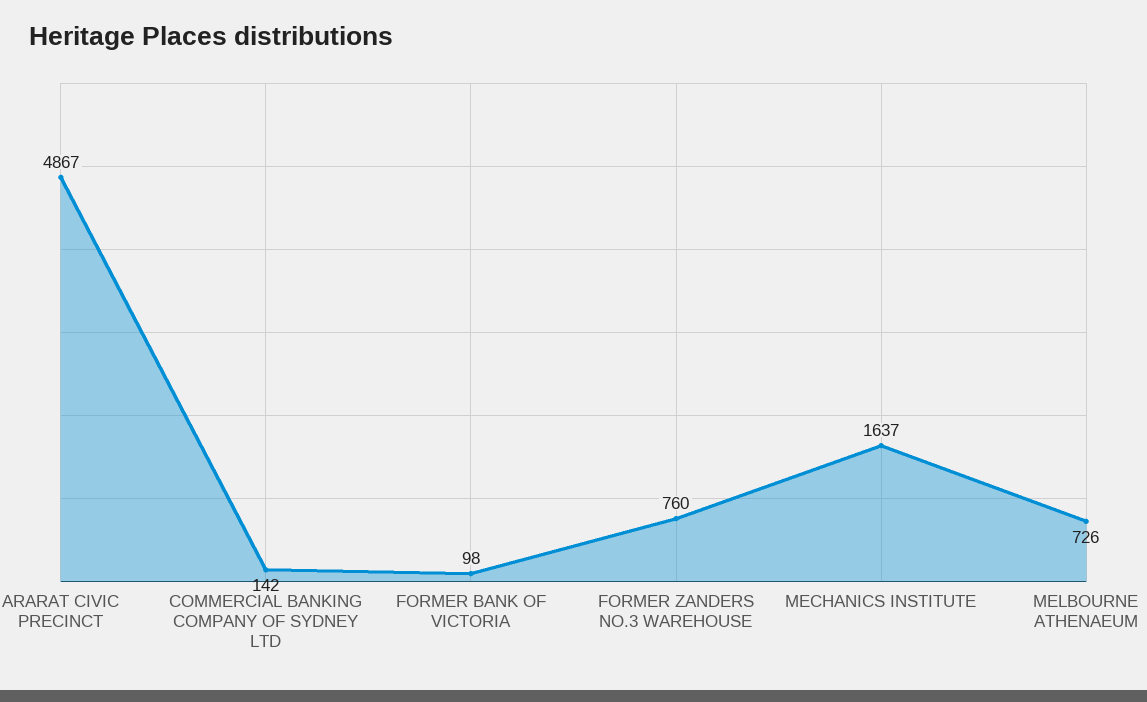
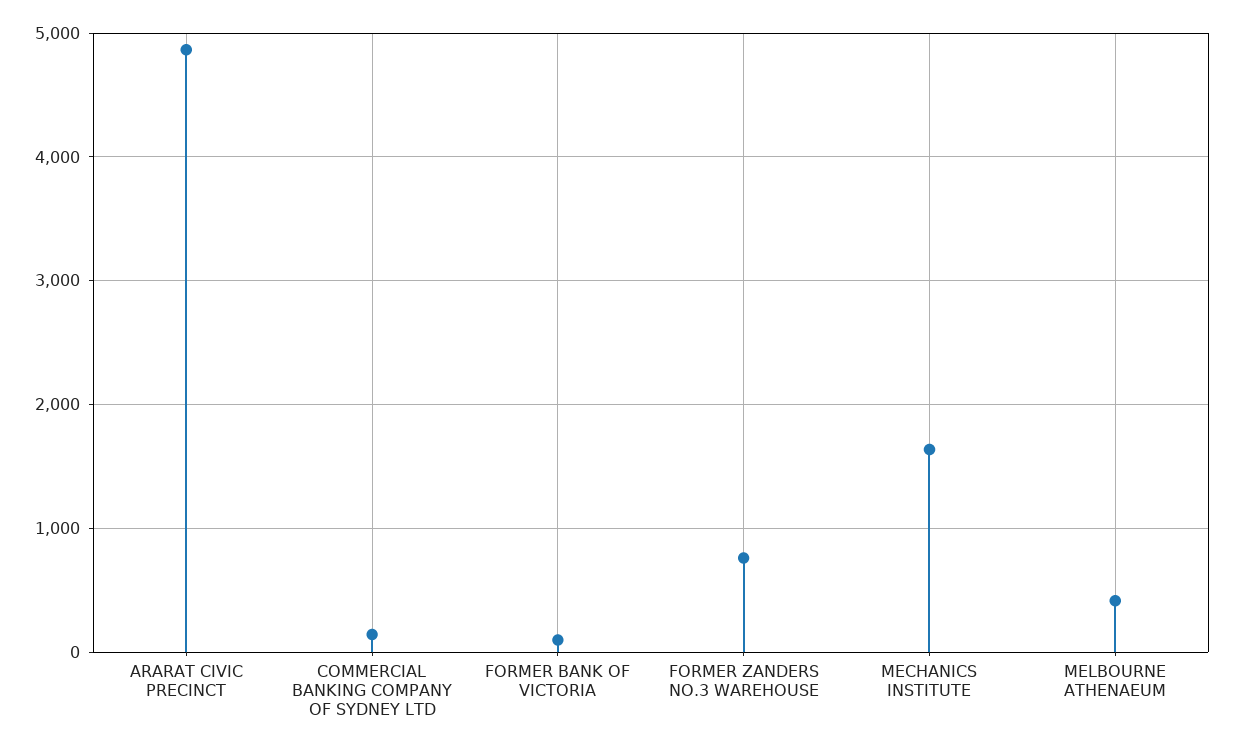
MELBOURNE ATHENAEUM: 726 -> 400

